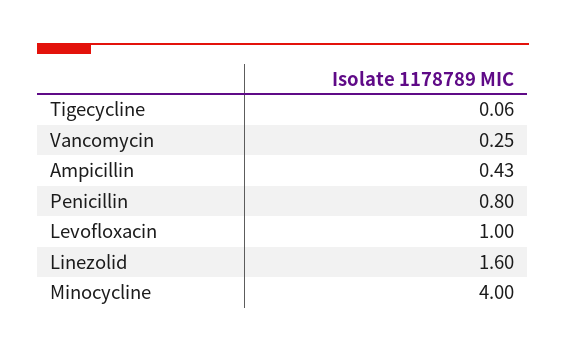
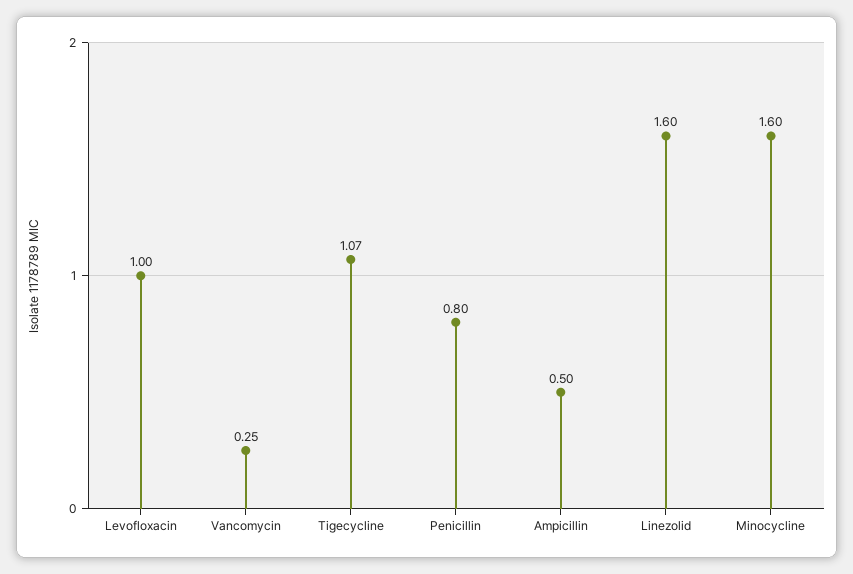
Tigecycline: 0.06 -> 1.07
Ampicillin: 0.43 -> 0.5
Minocycline: 4 -> 1.6

